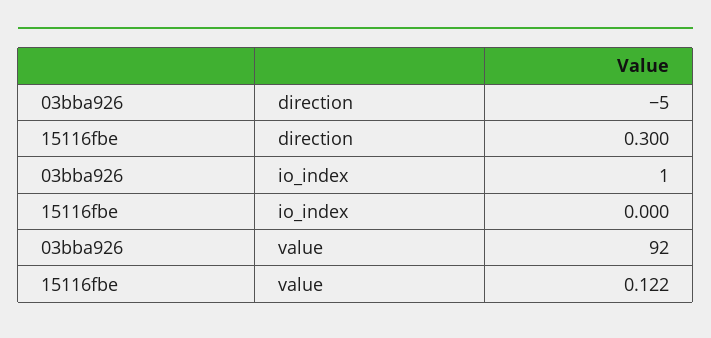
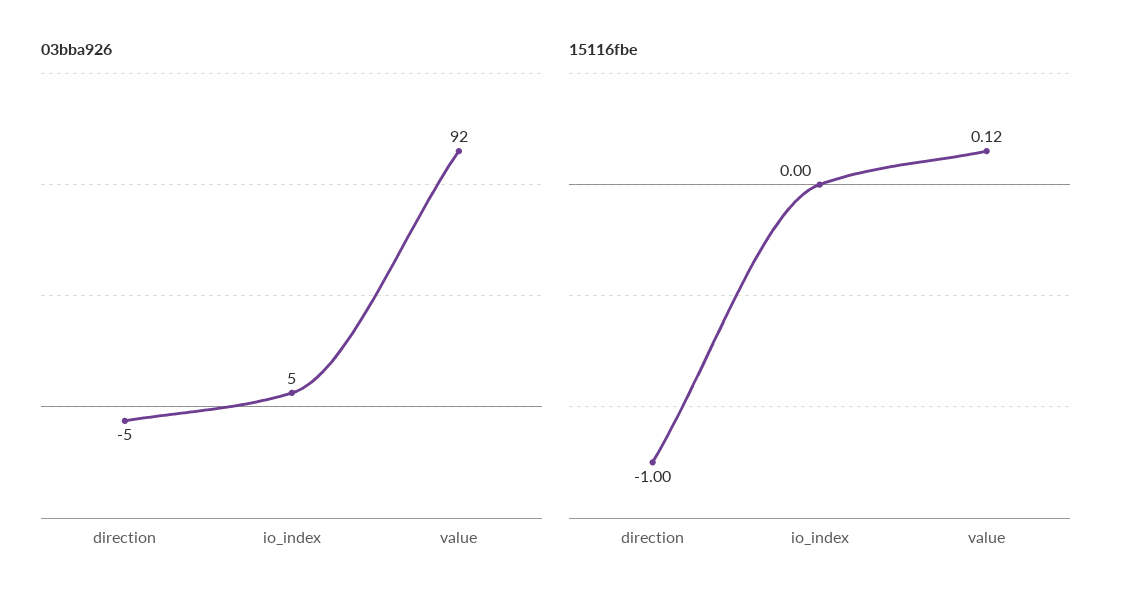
15116fbe, direction: 0.3 -> -1
03bba926, io_index: 1 -> 5

